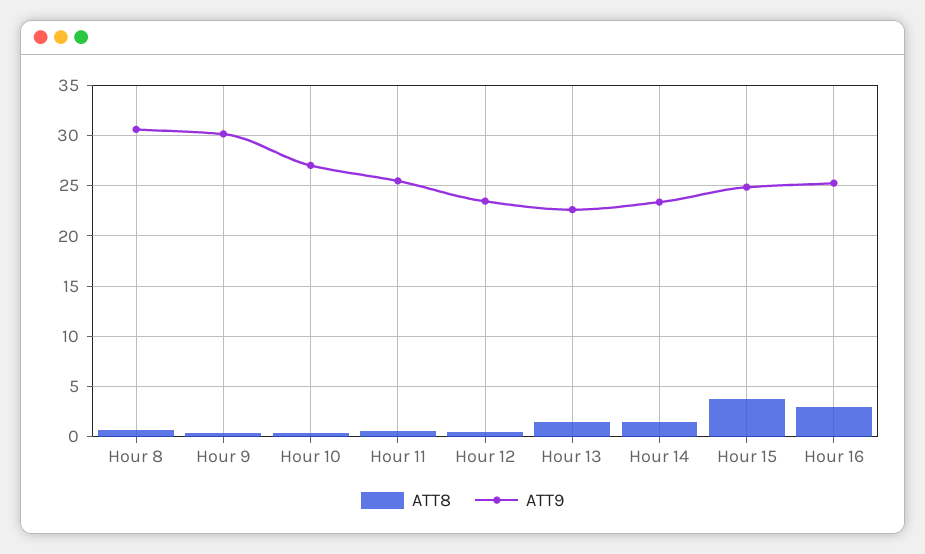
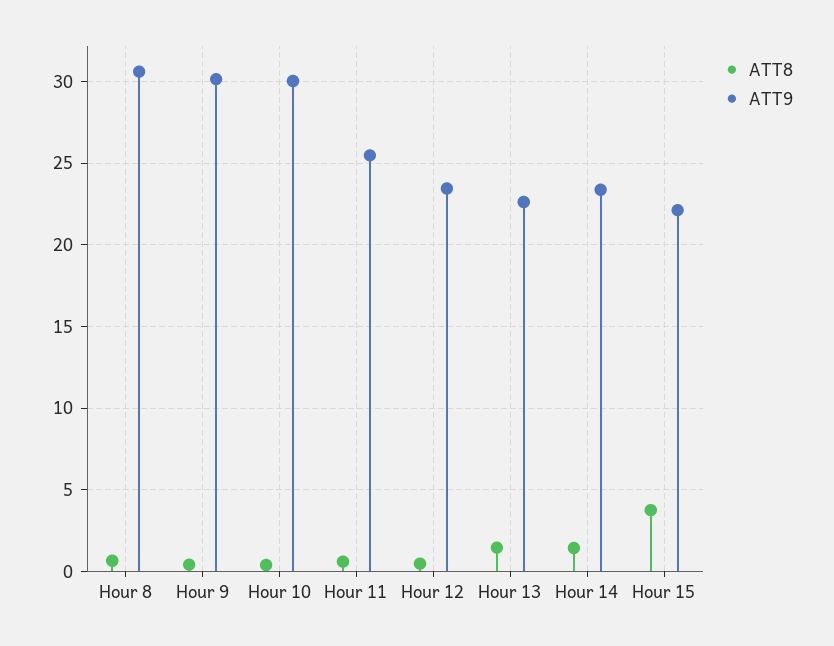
ATT9, Hour 10: 27 -> 30
ATT9, Hour 15: 25 -> 22
ATT8, Hour 16: 3 -> none
ATT9, Hour 16: 25 -> none

